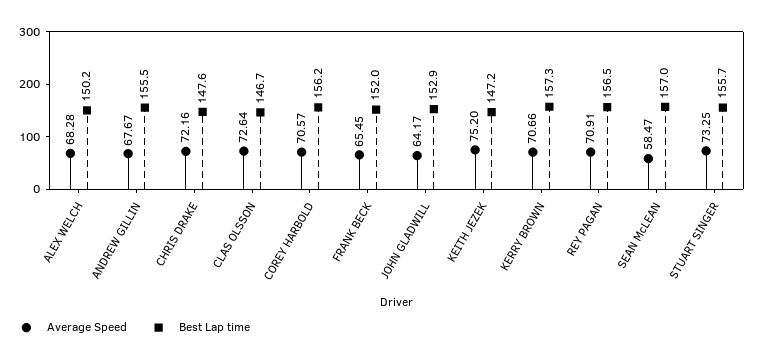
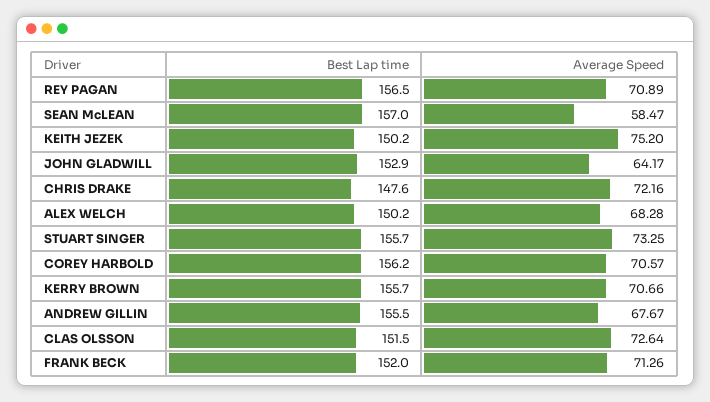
Best Lap time, CLAS OLSSON: 146.7 -> 151.5
Average Speed, FRANK BECK: 65.45 -> 71.26
Best Lap time, KEITH JEZEK: 147.2 -> 150.2
Best Lap time, KERRY BROWN: 157.3 -> 155.7
Average Speed, REY PAGAN: 70.91 -> 70.89

